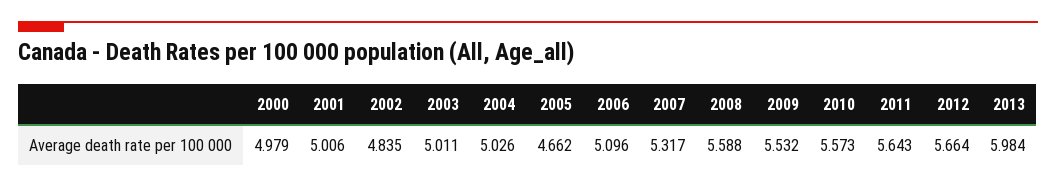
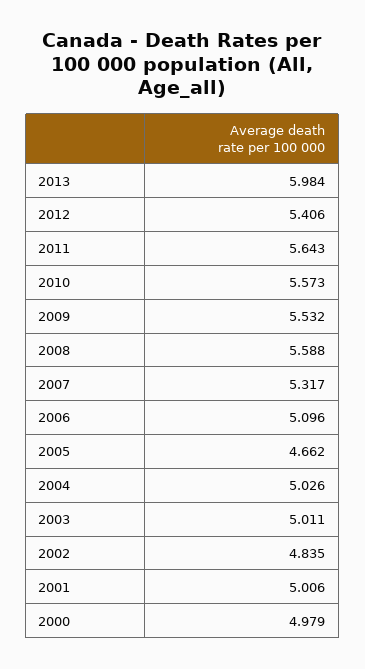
2012: 5.664 -> 5.406

